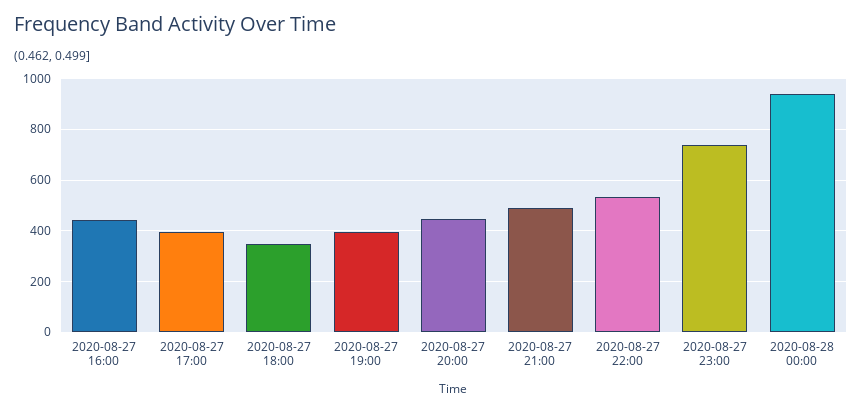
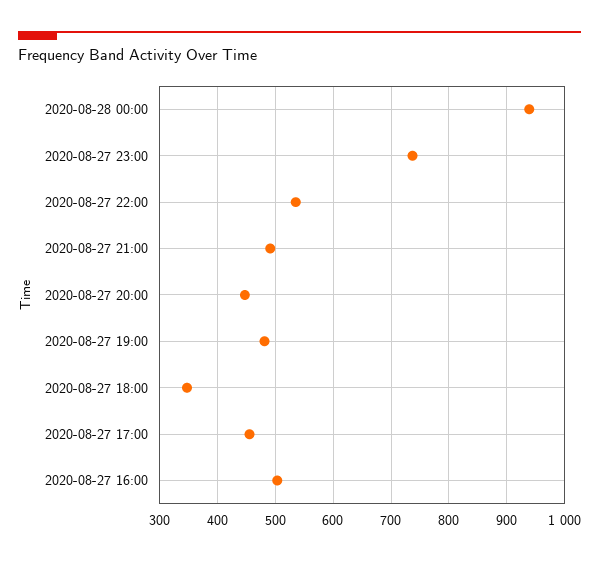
2020-08-27 16:00: 450 -> 500
2020-08-27 17:00: 400 -> 460
2020-08-27 19:00: 400 -> 480

